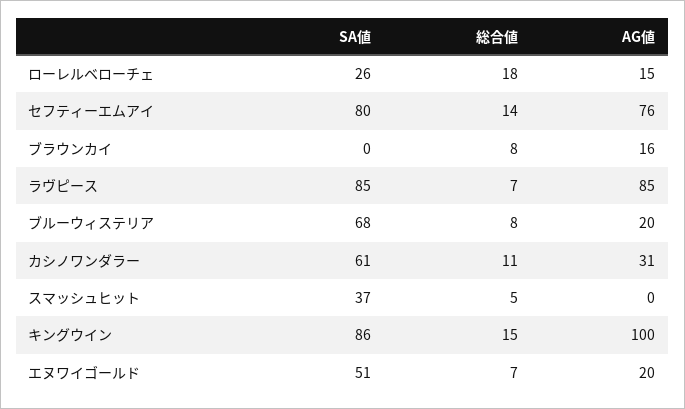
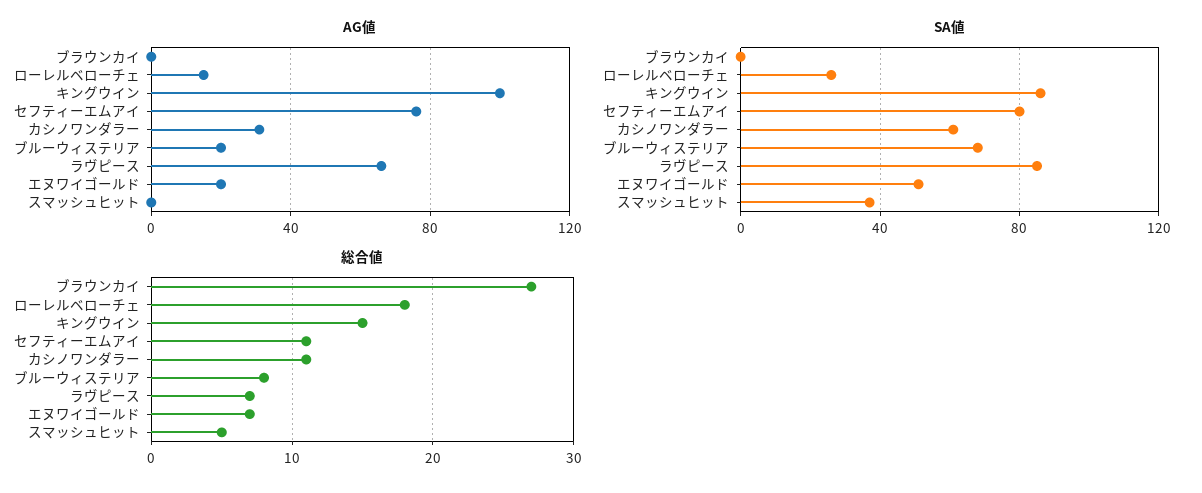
総合値, セフティーエムアイ: 14 -> 11
総合値, ブラウンカイ: 8 -> 27
AG値, ブラウンカイ: 16 -> 0
AG値, ラヴピース: 85 -> 65

